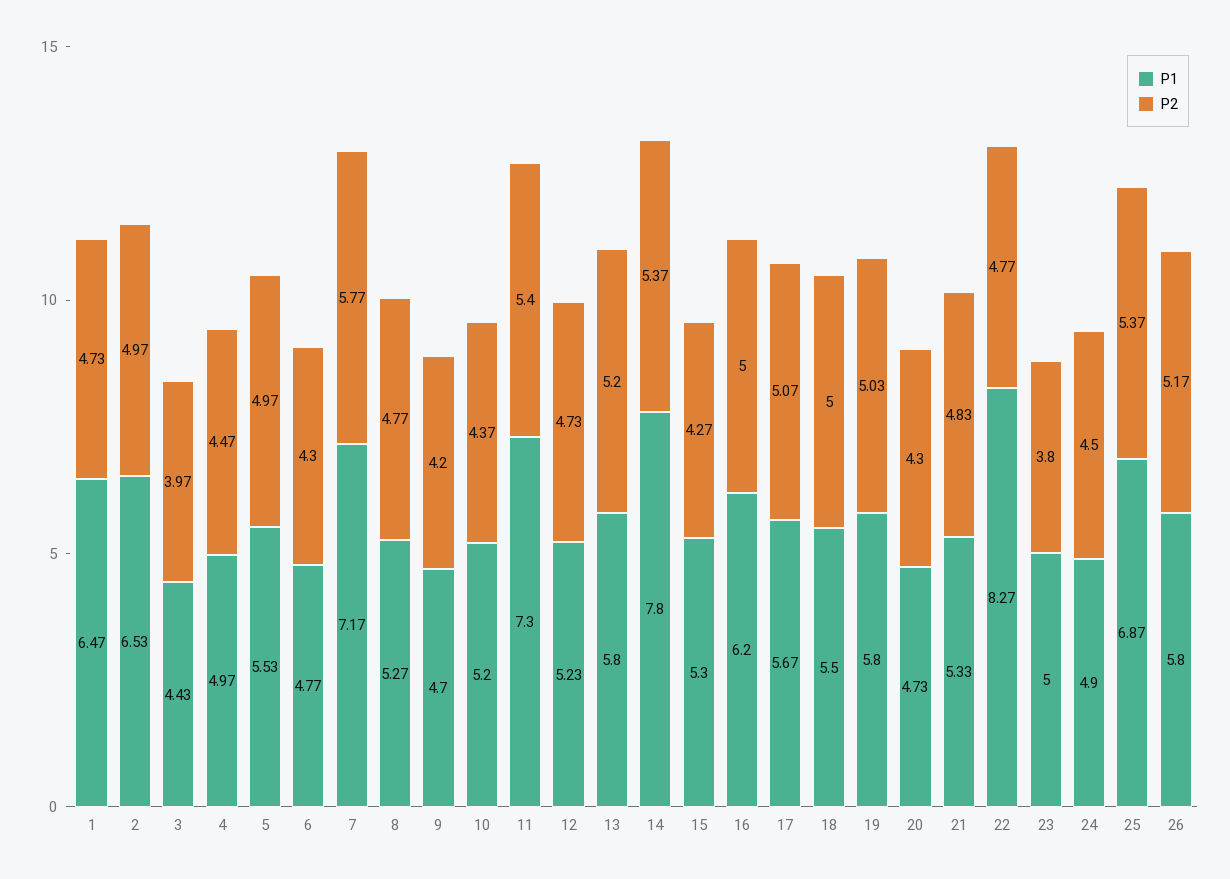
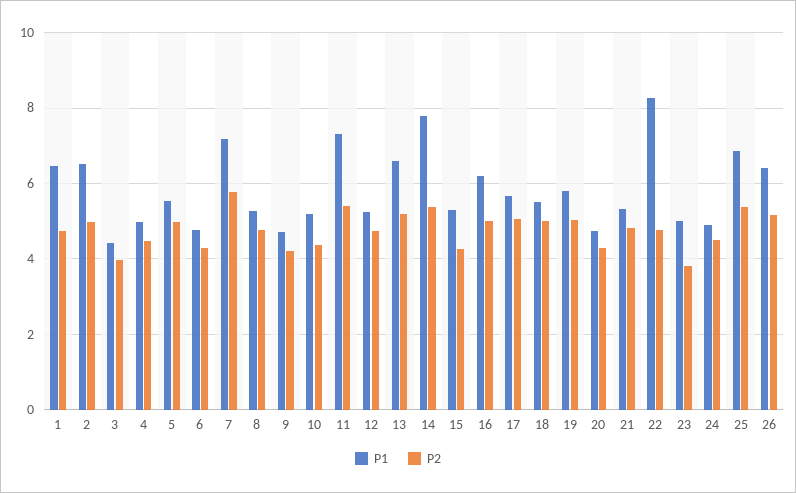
P1, 13: 5.8 -> 6.6
P1, 26: 5.8 -> 6.4

